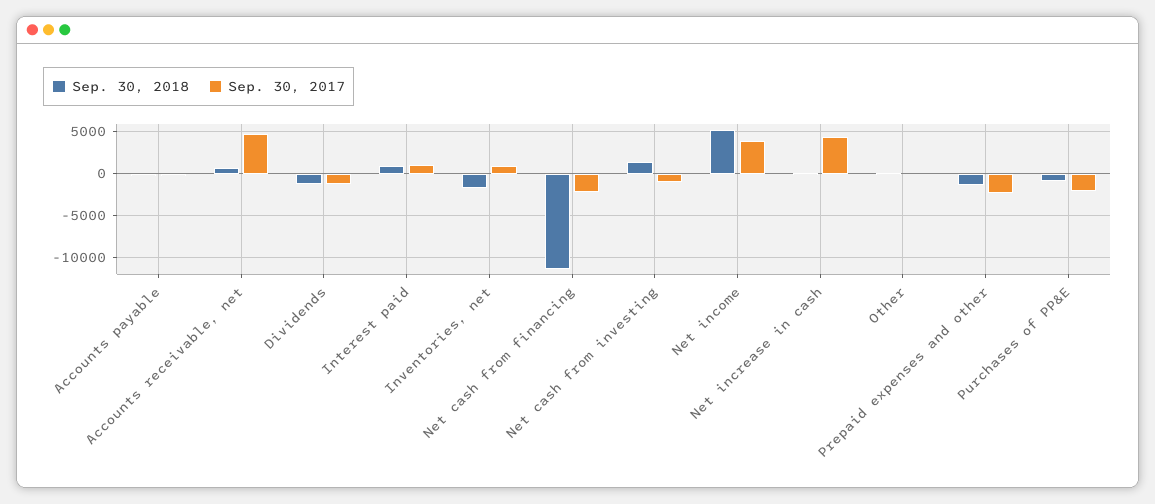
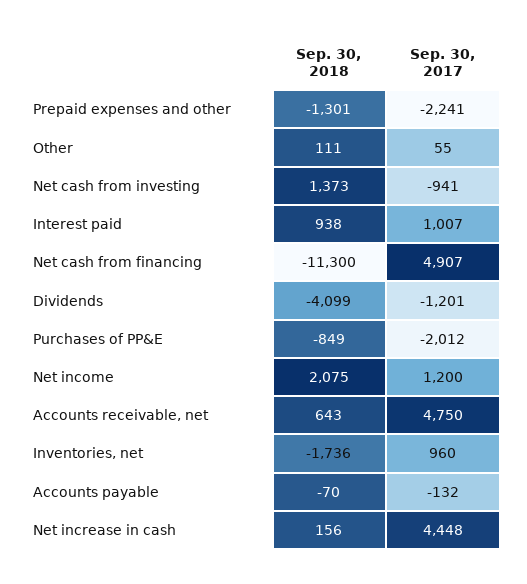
Sep. 30, 2018, Dividends: -1000 -> -4099
Sep. 30, 2017, Net cash from financing: -2000 -> 4907
Sep. 30, 2018, Net income: 5000 -> 2075
Sep. 30, 2017, Net income: 4000 -> 1200

